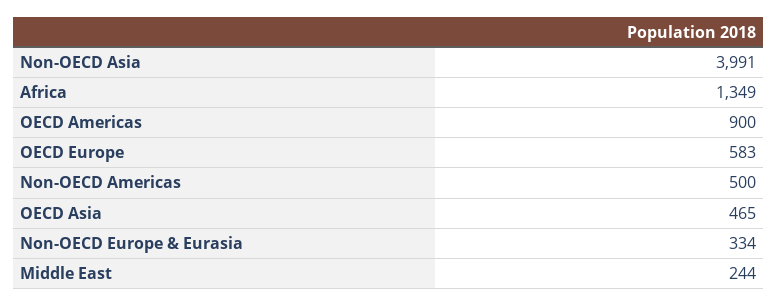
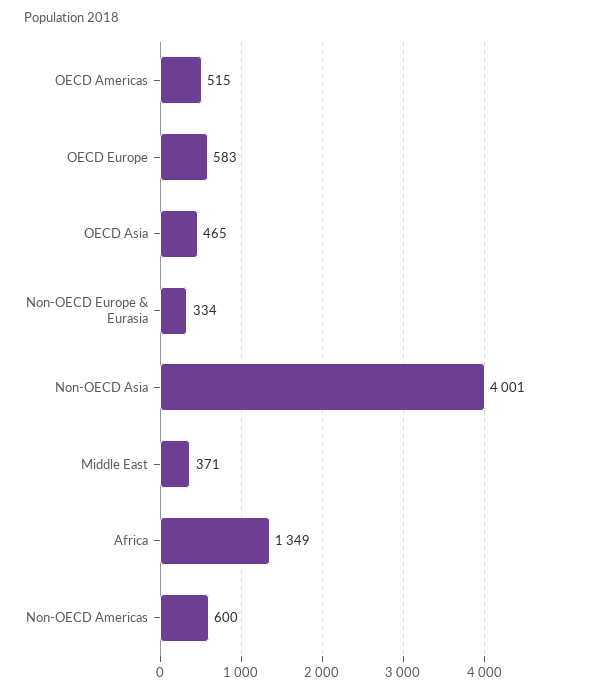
Non-OECD Asia: 3991 -> 4001
OECD Americas: 900 -> 515
Non-OECD Americas: 500 -> 600
Middle East: 244 -> 371

